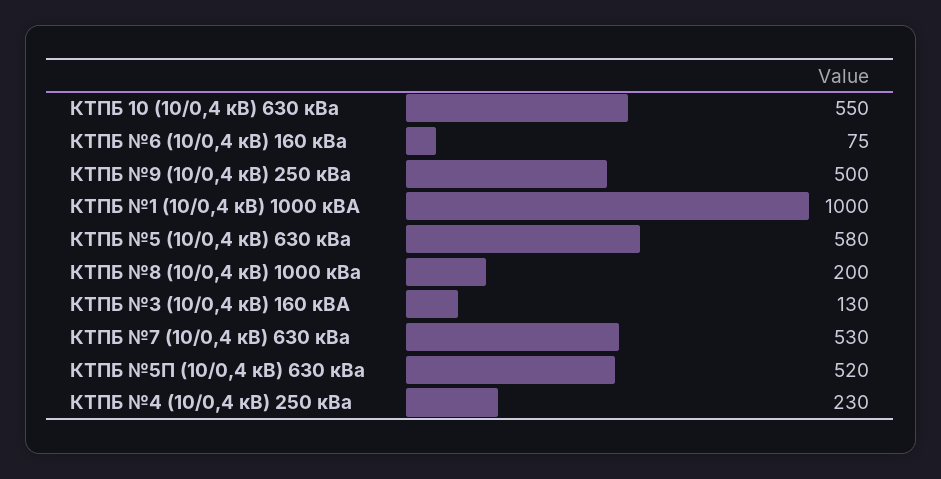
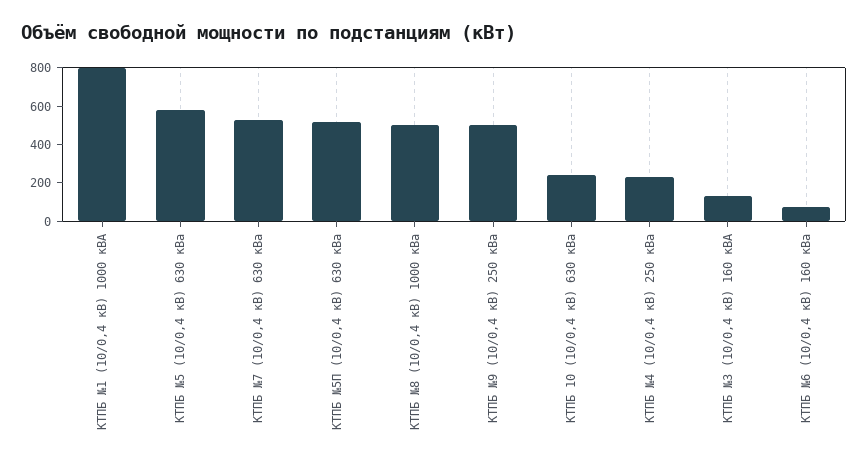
КТПБ 10 (10/0,4 кВ) 630 кВа: 550 -> 250
КТПБ №1 (10/0,4 кВ) 1000 кВА: 1000 -> 800
КТПБ №8 (10/0,4 кВ) 1000 кВа: 200 -> 500

